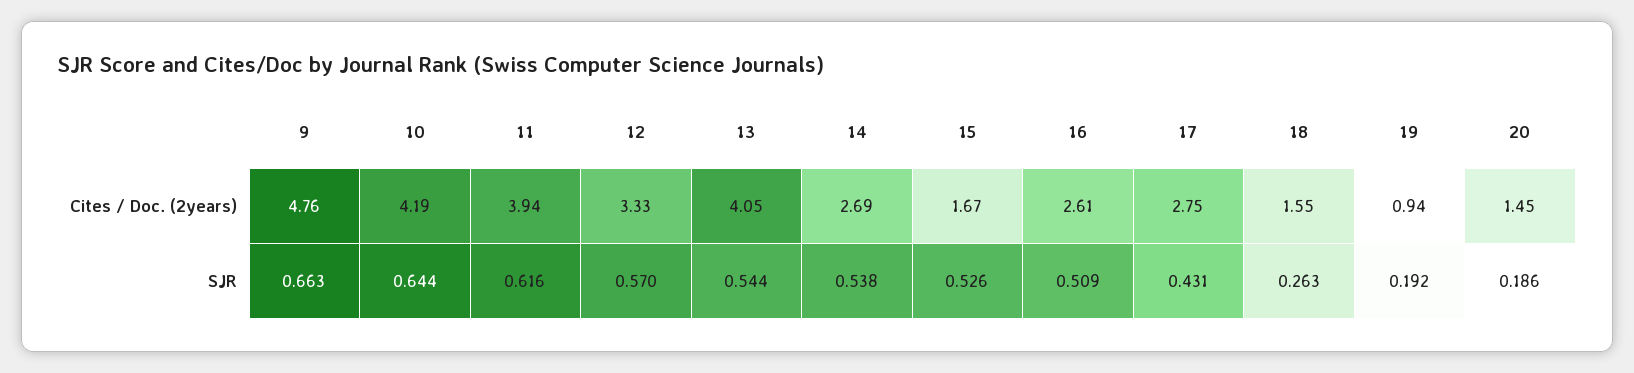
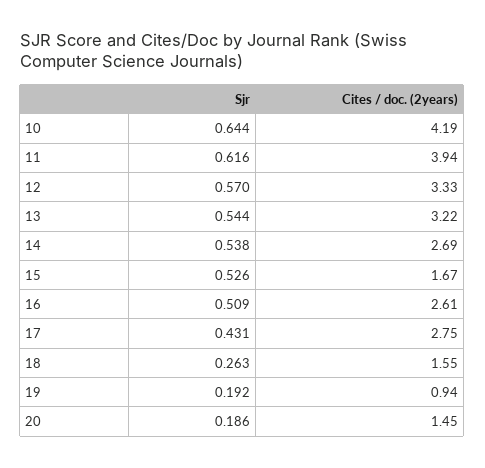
9, Cites / Doc. (2years): 4.76 -> none
13, Cites / Doc. (2years): 4.05 -> 3.22
9, SJR: 0.663 -> none

